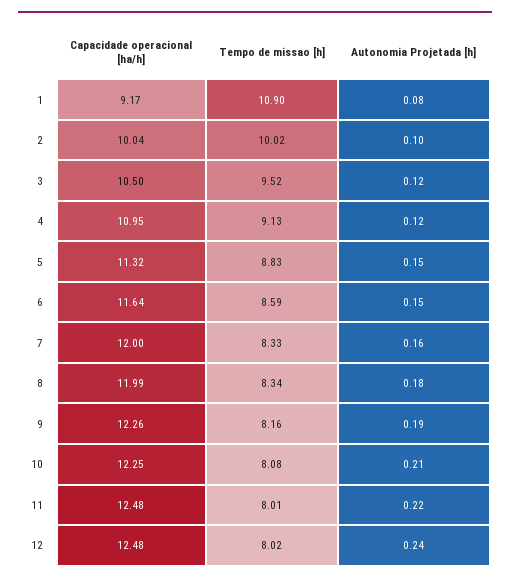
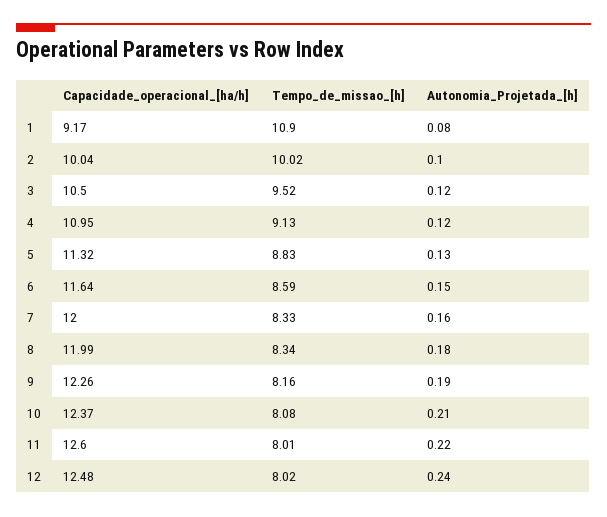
Autonomia Projetada [h], 5: 0.15 -> 0.13
Capacidade operacional [ha/h], 10: 12.25 -> 12.37
Capacidade operacional [ha/h], 11: 12.48 -> 12.6

